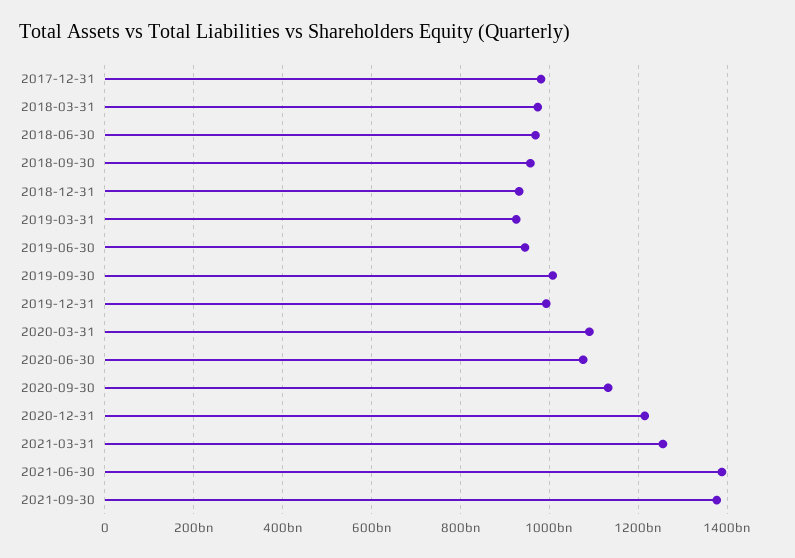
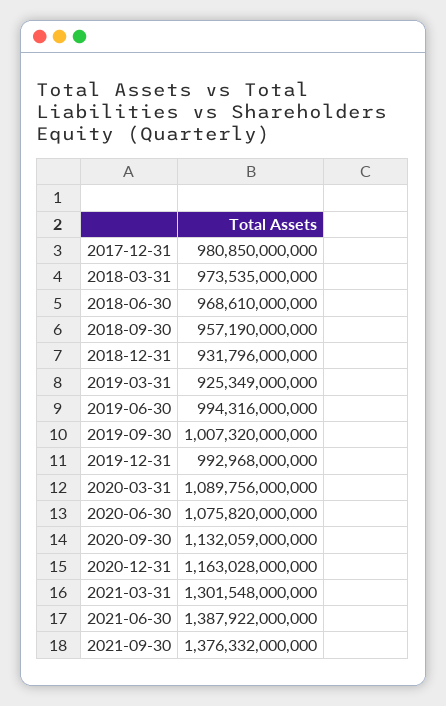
2019-06-30: 940000000000 -> 994316000000
2020-12-31: 1220000000000 -> 1163028000000
2021-03-31: 1260000000000 -> 1301548000000

